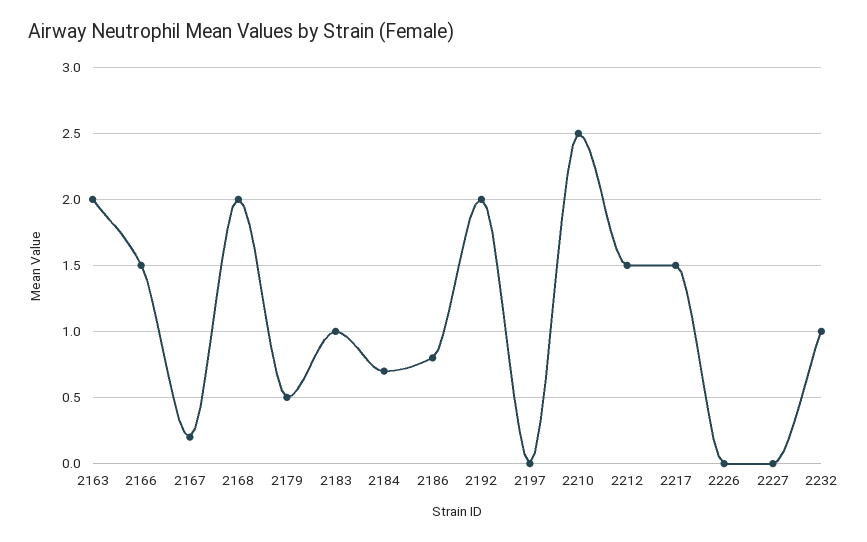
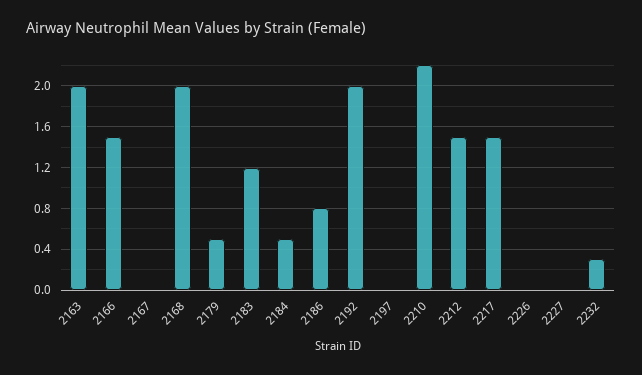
2167: 0.2 -> 0
2183: 1 -> 1.2
2184: 0.7 -> 0.5
2210: 2.5 -> 2.2
2232: 1 -> 0.3

